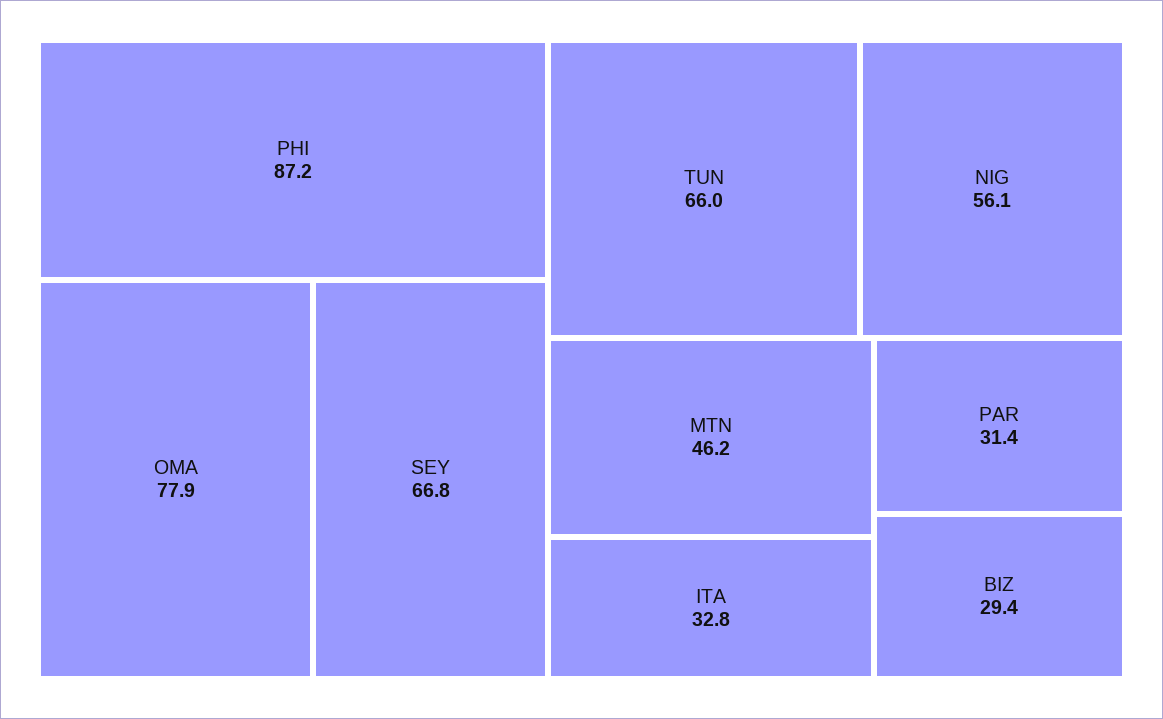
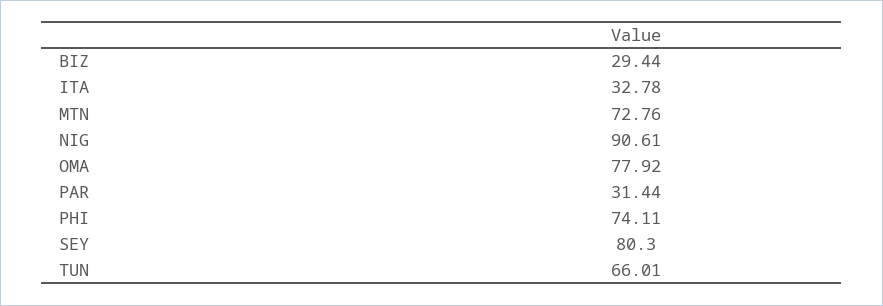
PHI: 87.2 -> 74.11
SEY: 66.8 -> 80.3
NIG: 56.1 -> 90.61
MTN: 46.2 -> 72.76

